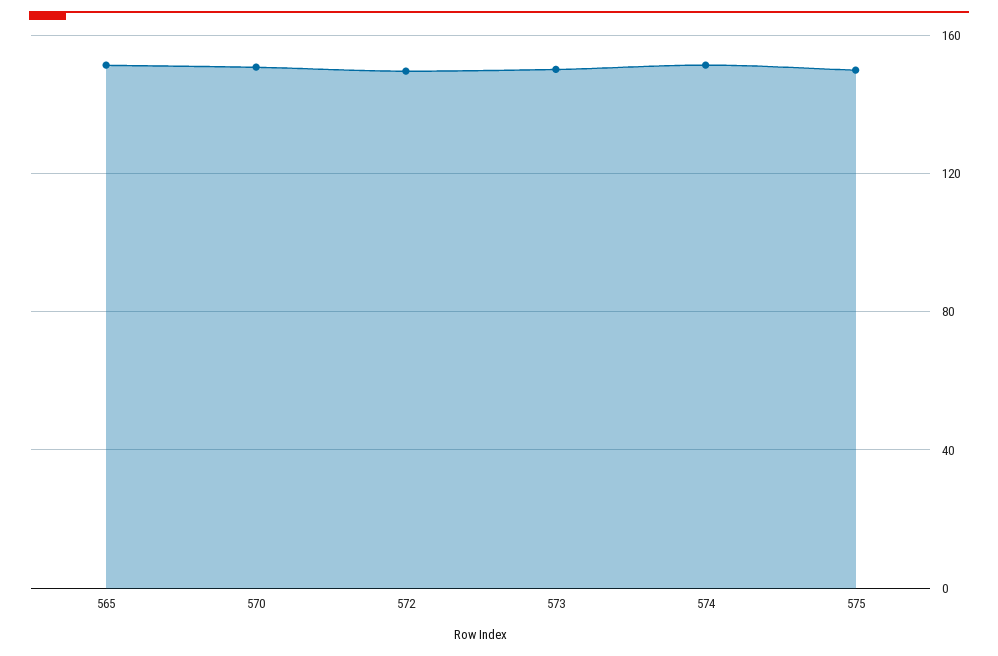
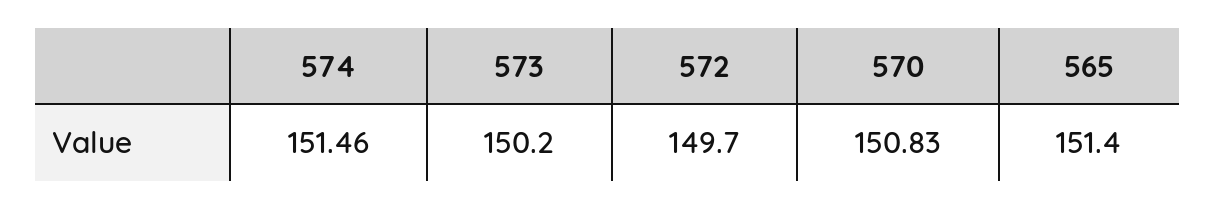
575: 150 -> none

